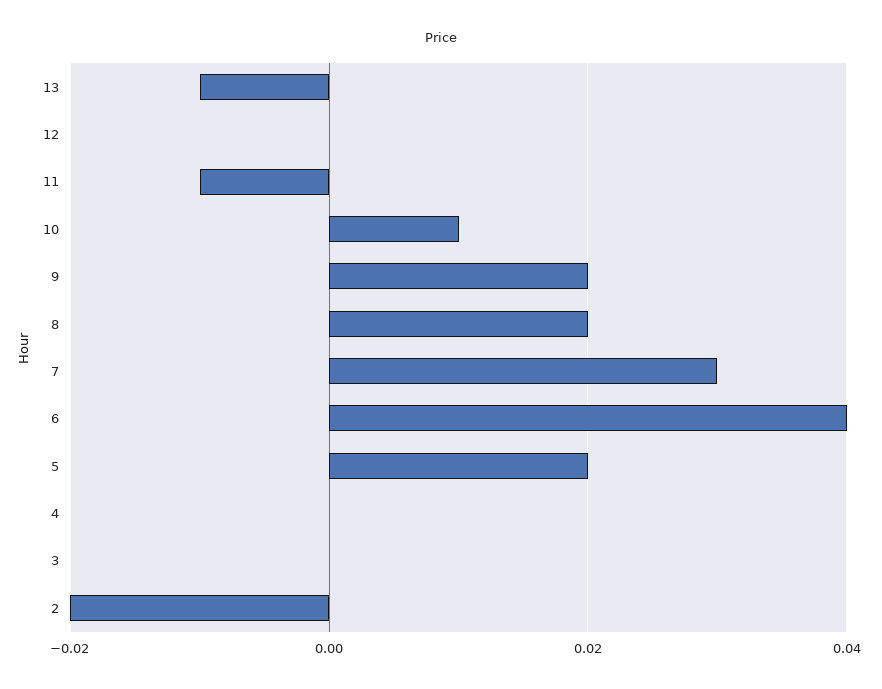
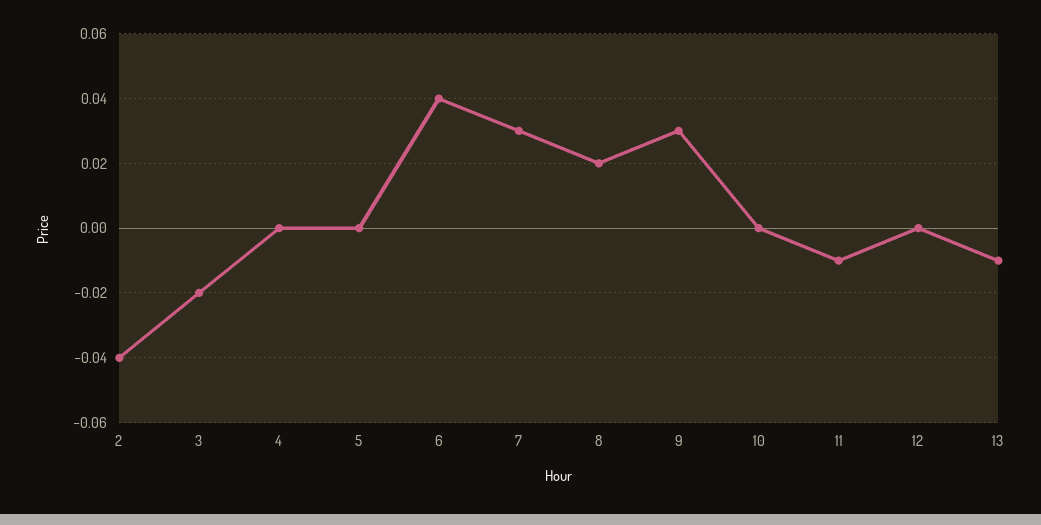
10: 0.01 -> 0
9: 0.02 -> 0.03
5: 0.02 -> 0
3: 0 -> -0.02
2: -0.02 -> -0.04

